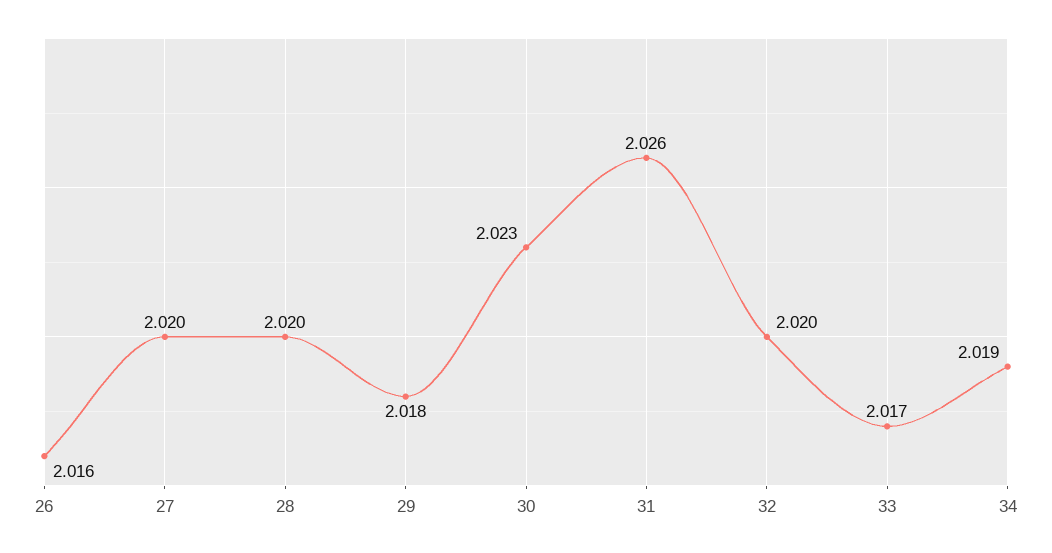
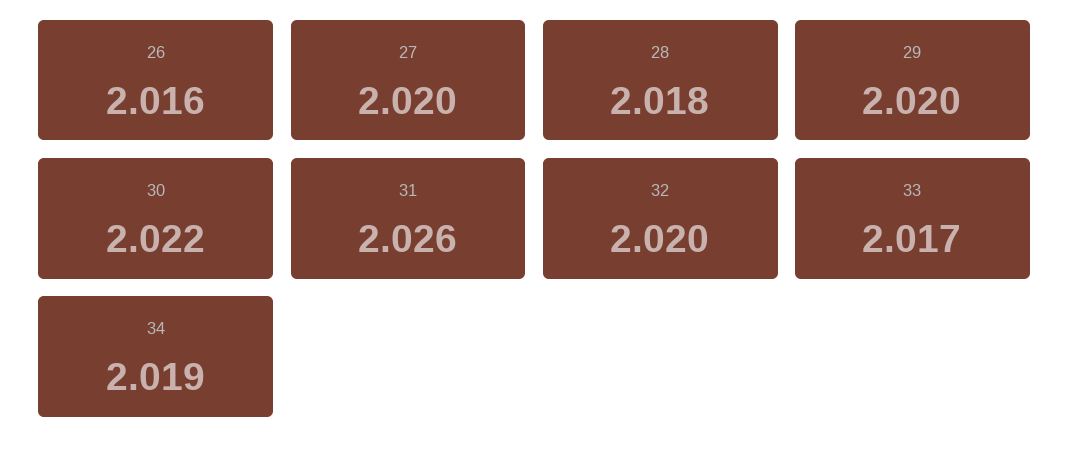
28: 2.02 -> 2.018
29: 2.018 -> 2.02
30: 2.023 -> 2.022

